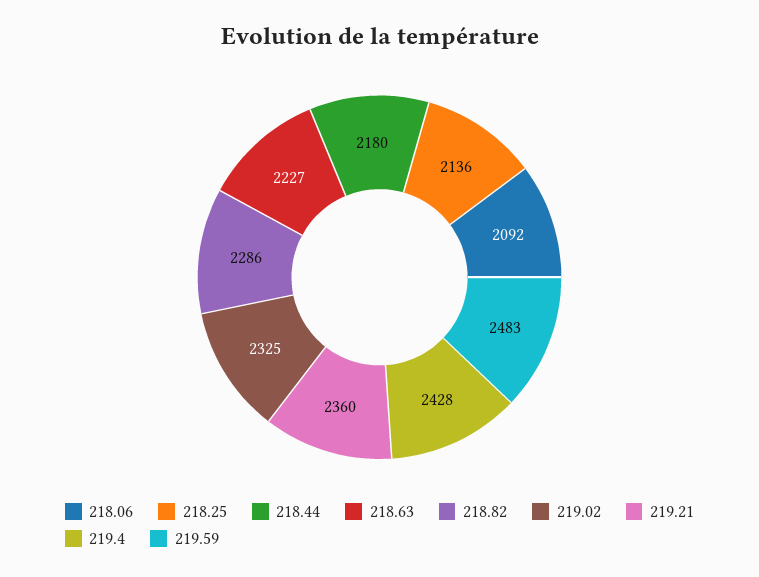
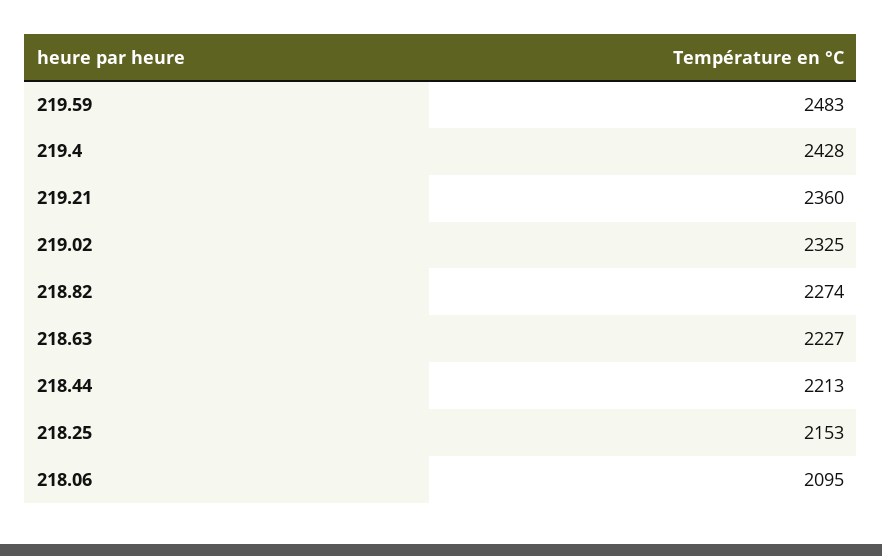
218.06: 2092 -> 2095
218.25: 2136 -> 2153
218.44: 2180 -> 2213
218.82: 2286 -> 2274

